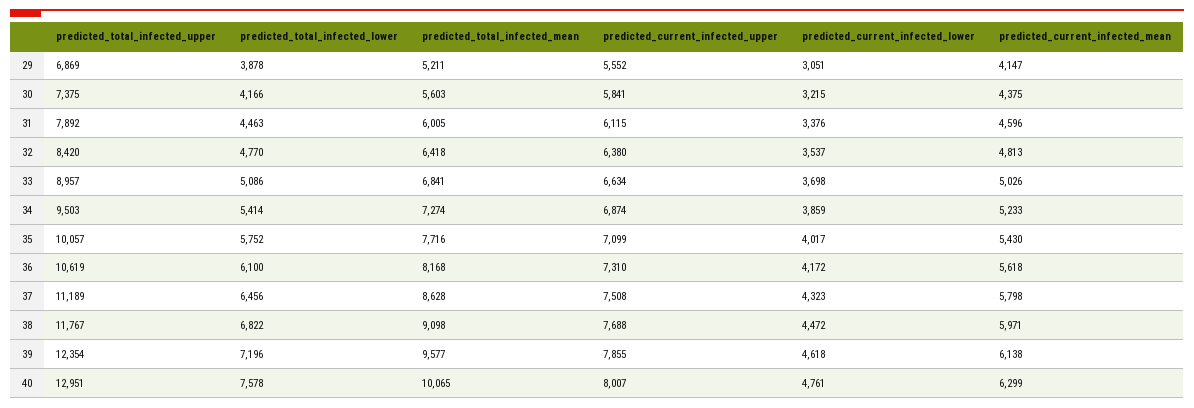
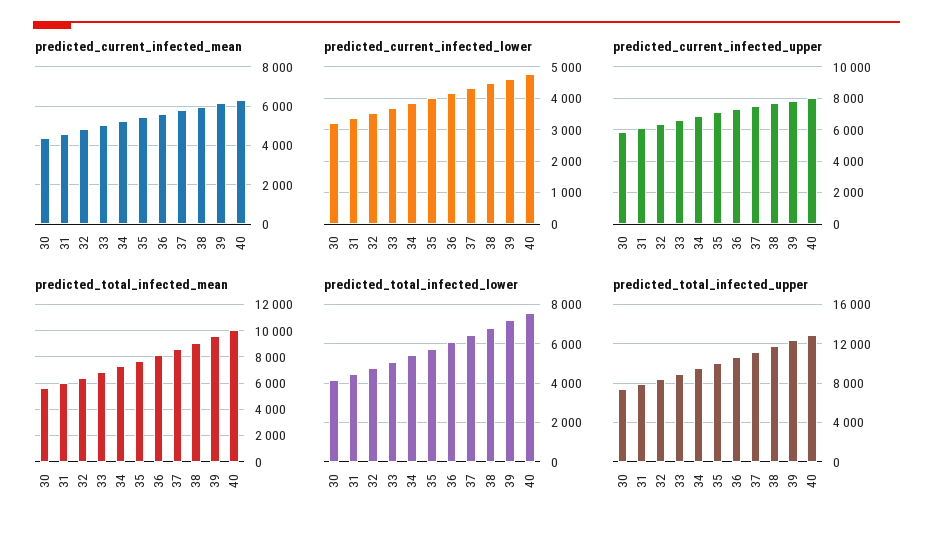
predicted_total_infected_upper, 29: 6869 -> none
predicted_total_infected_lower, 29: 3878 -> none
predicted_total_infected_mean, 29: 5211 -> none
predicted_current_infected_upper, 29: 5552 -> none
predicted_current_infected_lower, 29: 3051 -> none
predicted_current_infected_mean, 29: 4147 -> none

